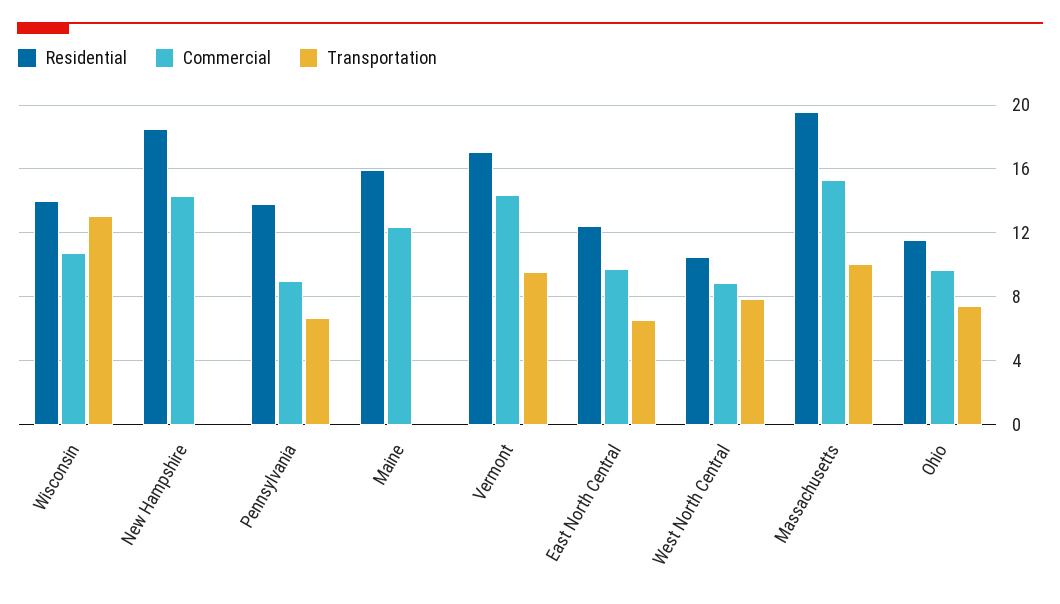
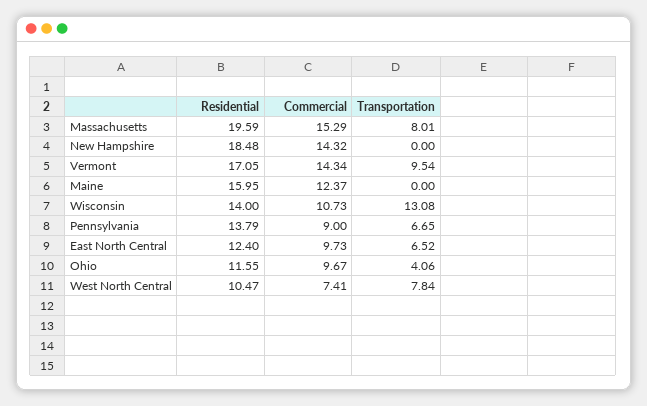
Commercial, West North Central: 9 -> 7.41
Transportation, Massachusetts: 10 -> 8.01
Transportation, Ohio: 7.5 -> 4.06

